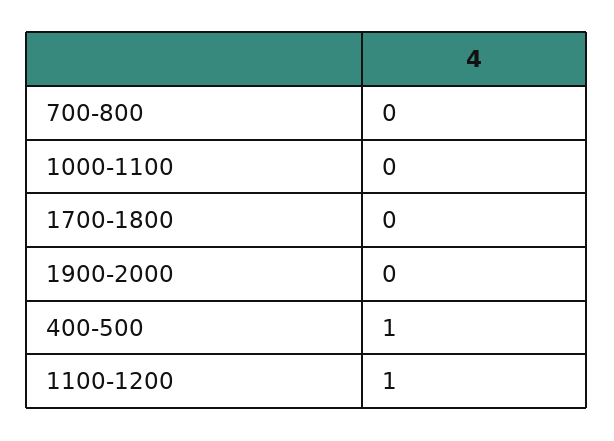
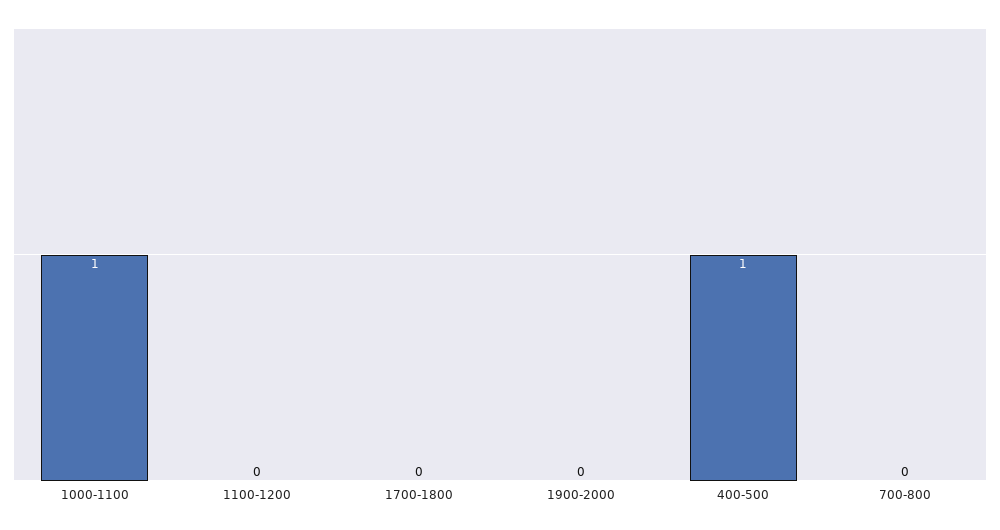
1000-1100: 0 -> 1
1100-1200: 1 -> 0

